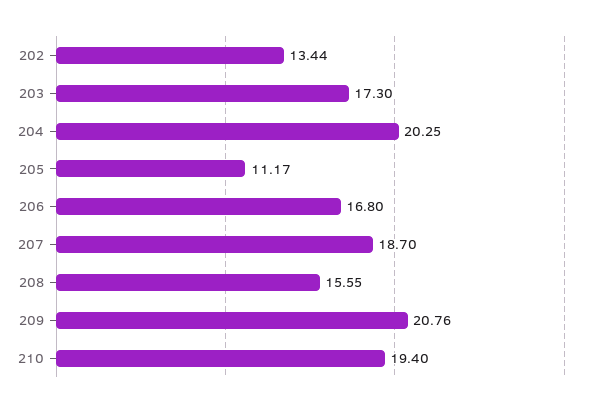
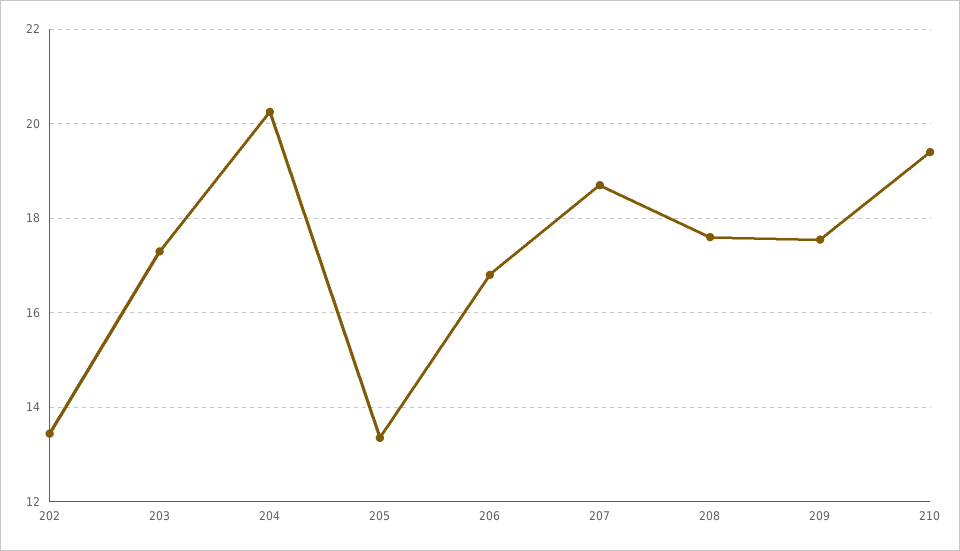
205: 11.17 -> 13.4
208: 15.55 -> 17.6
209: 20.76 -> 17.6

